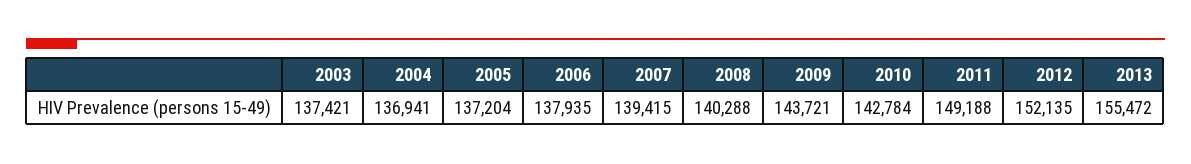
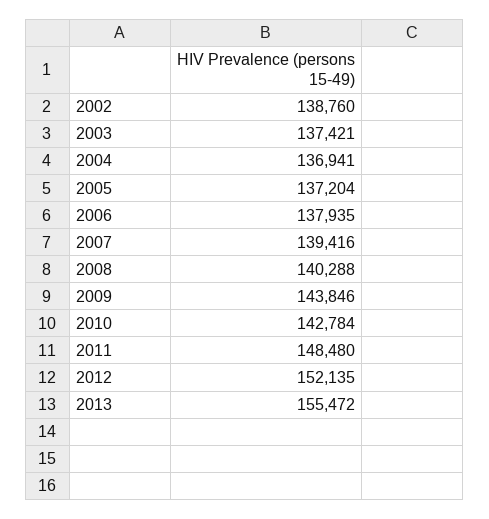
2007: 139415 -> 139416
2009: 143721 -> 143846
2011: 149188 -> 148480
2002: none -> 138760

